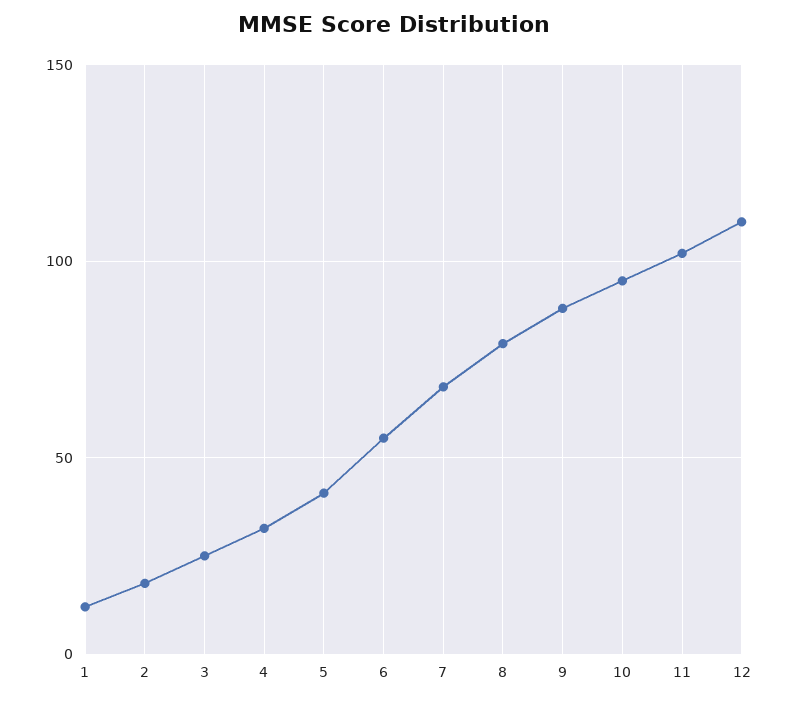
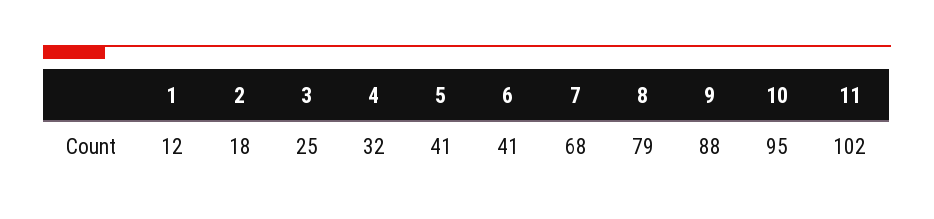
6: 55 -> 41
12: 110 -> none

